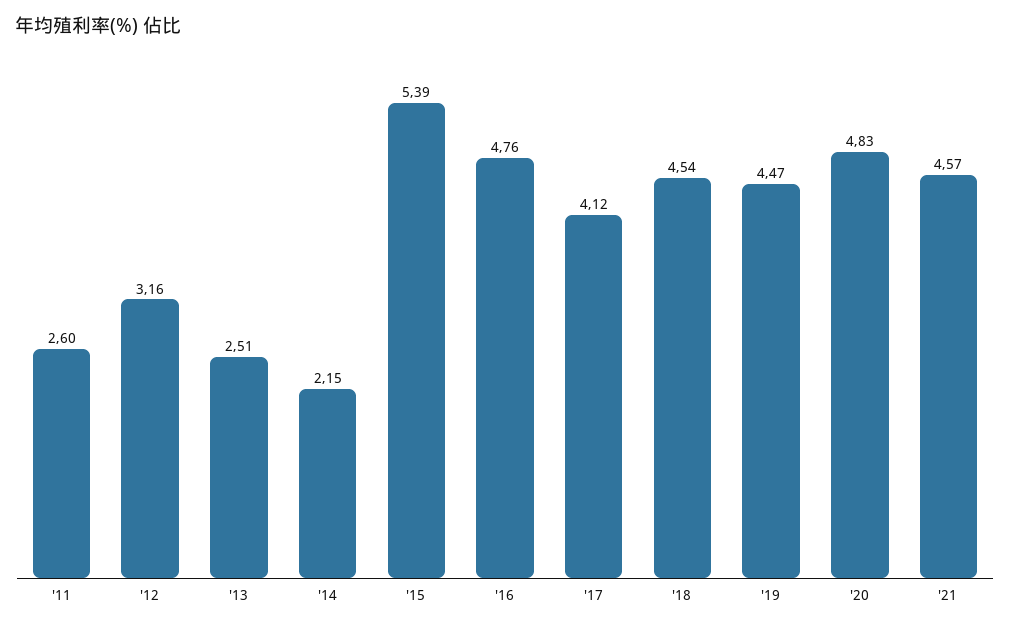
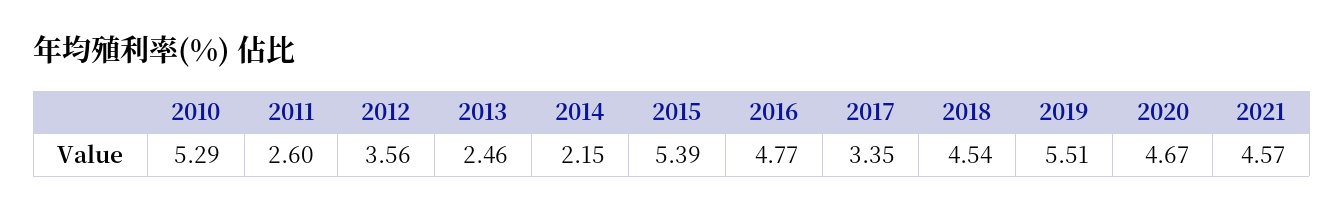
'12: 3.16 -> 3.56
'13: 2.51 -> 2.46
'16: 4.76 -> 4.77
'17: 4.12 -> 3.35
'19: 4.47 -> 5.51
'20: 4.83 -> 4.67
2010: none -> 5.29

